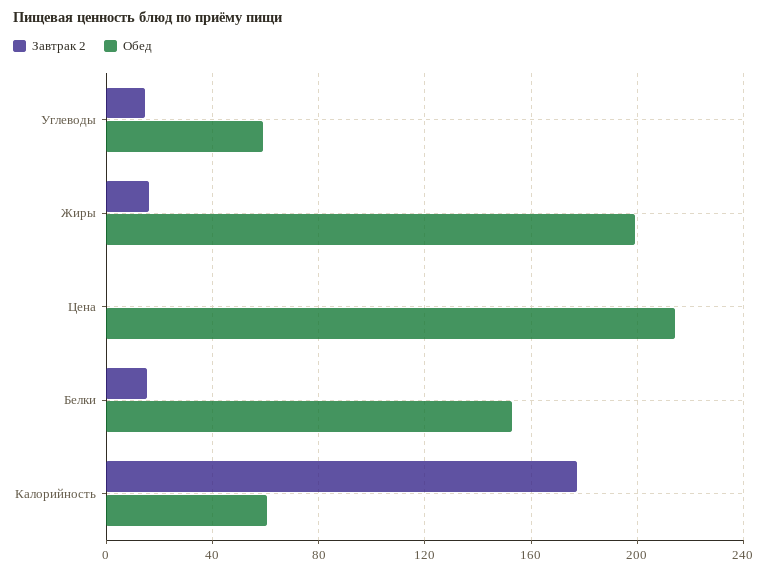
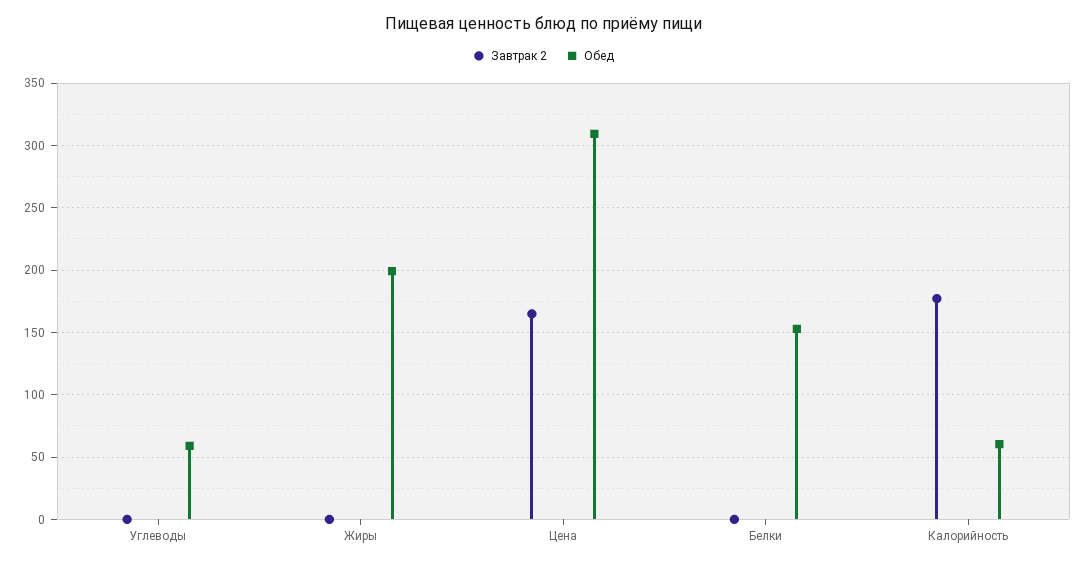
Завтрак 2, Углеводы: 15 -> 0
Завтрак 2, Жиры: 15 -> 0
Завтрак 2, Цена: 0 -> 165
Обед, Цена: 215 -> 310
Завтрак 2, Белки: 15 -> 0

